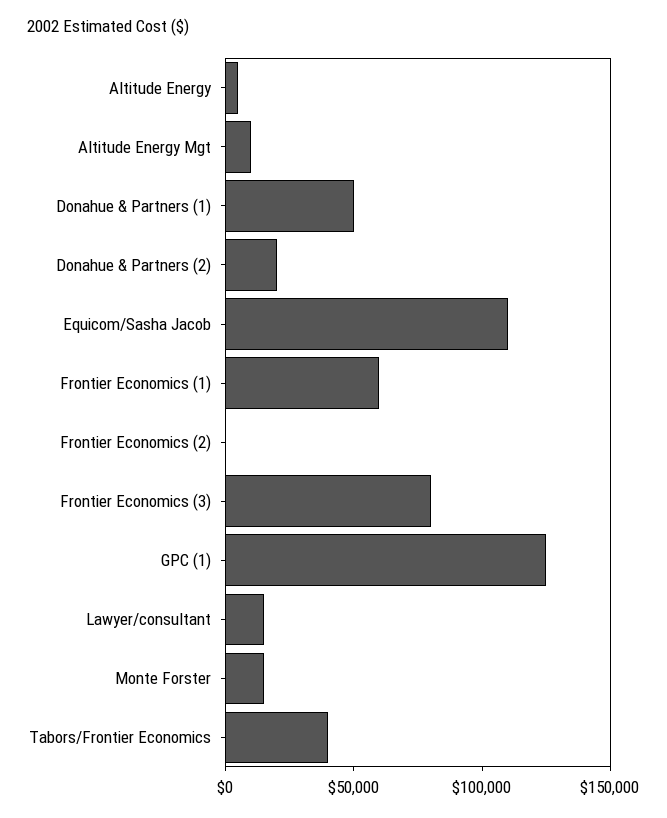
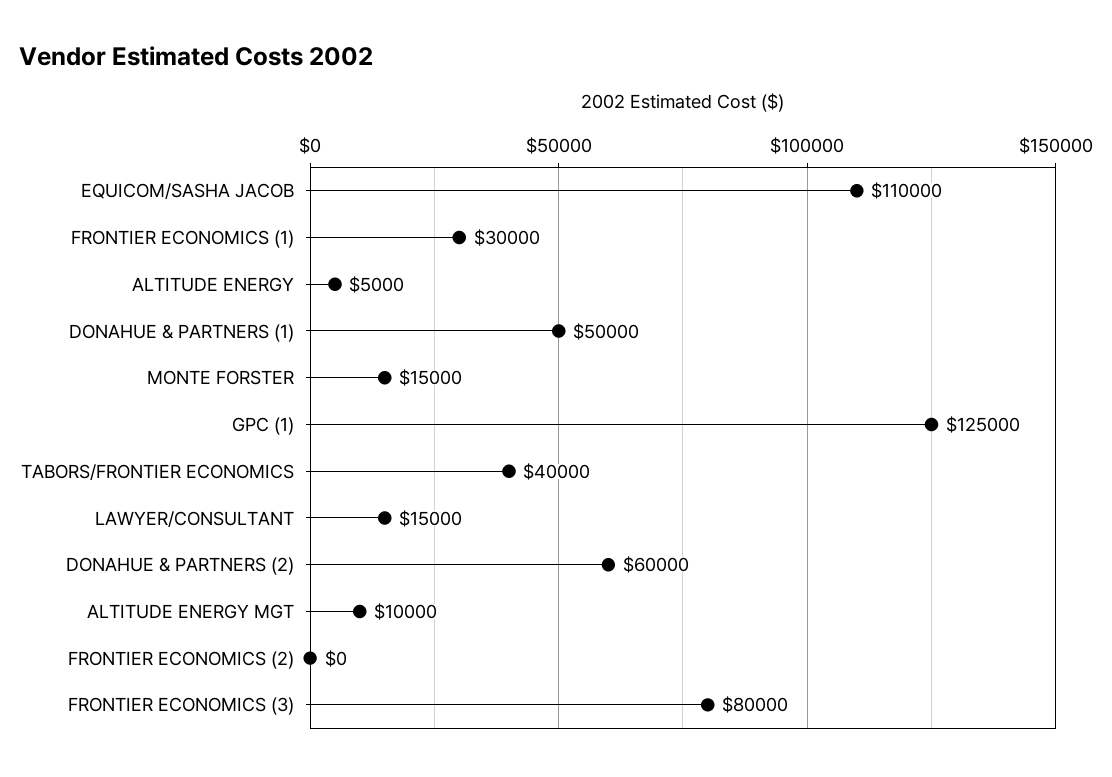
Donahue & Partners (2): 20000 -> 60000
Frontier Economics (1): 60000 -> 30000

